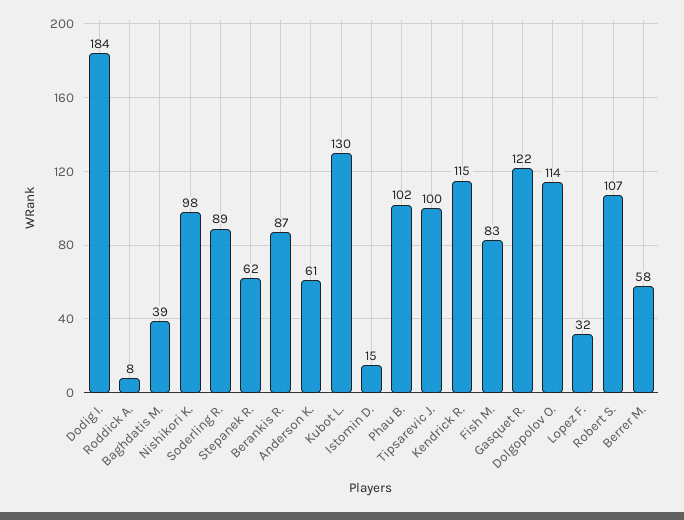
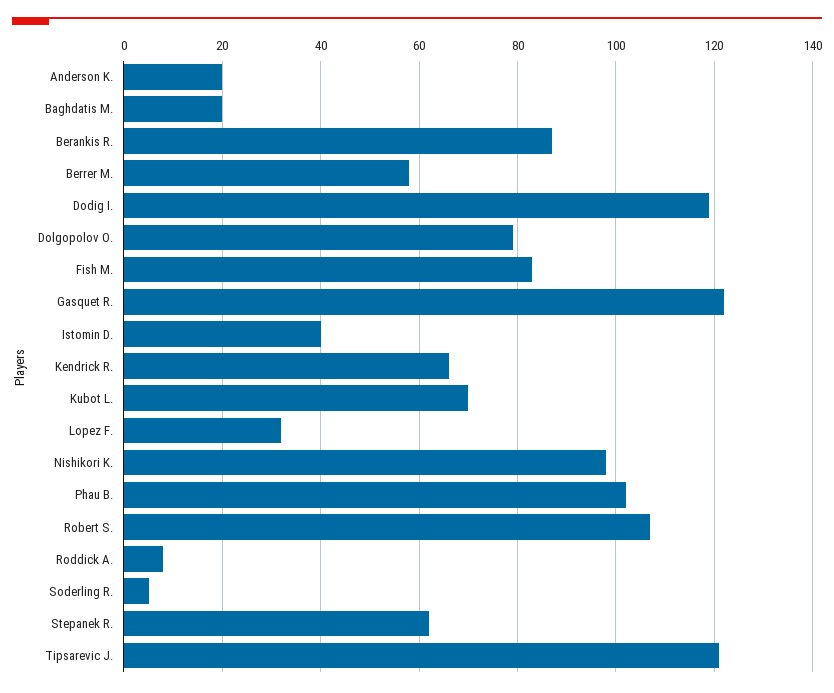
Dodig I.: 184 -> 120
Baghdatis M.: 39 -> 20
Soderling R.: 89 -> 5
Anderson K.: 61 -> 20
Kubot L.: 130 -> 70
Istomin D.: 15 -> 40
Tipsarevic J.: 100 -> 120
Kendrick R.: 115 -> 65
Dolgopolov O.: 114 -> 80

